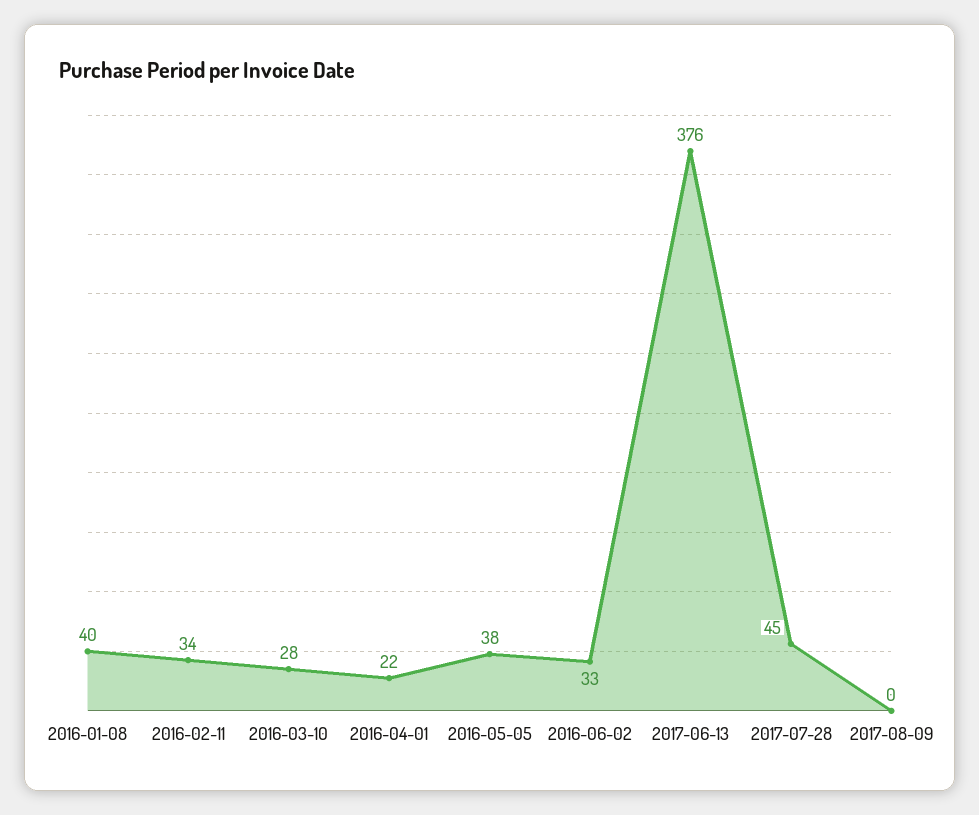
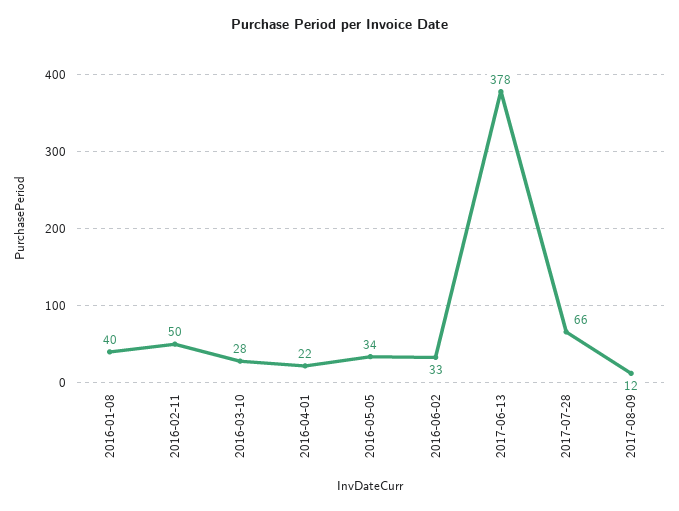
2016-02-11: 34 -> 50
2016-05-05: 38 -> 34
2017-06-13: 376 -> 378
2017-07-28: 45 -> 66
2017-08-09: 0 -> 12

